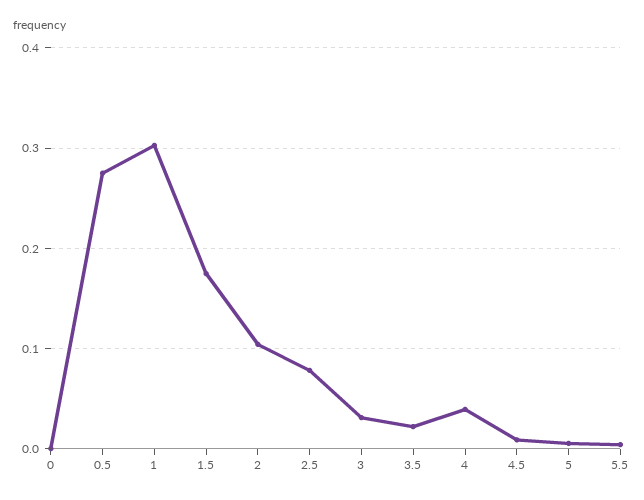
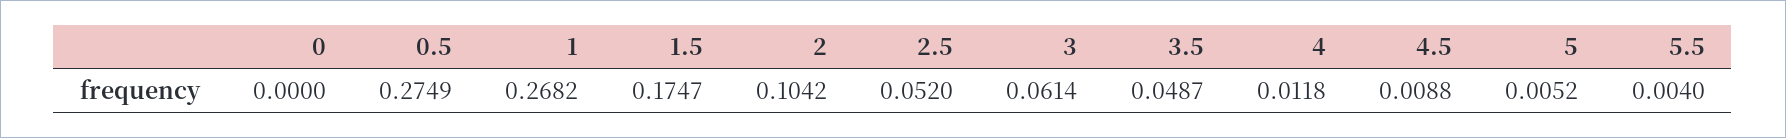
1: 0.3 -> 0.2682
2.5: 0.08 -> 0.052
3: 0.03 -> 0.0614
3.5: 0.02 -> 0.0487
4: 0.04 -> 0.0118

